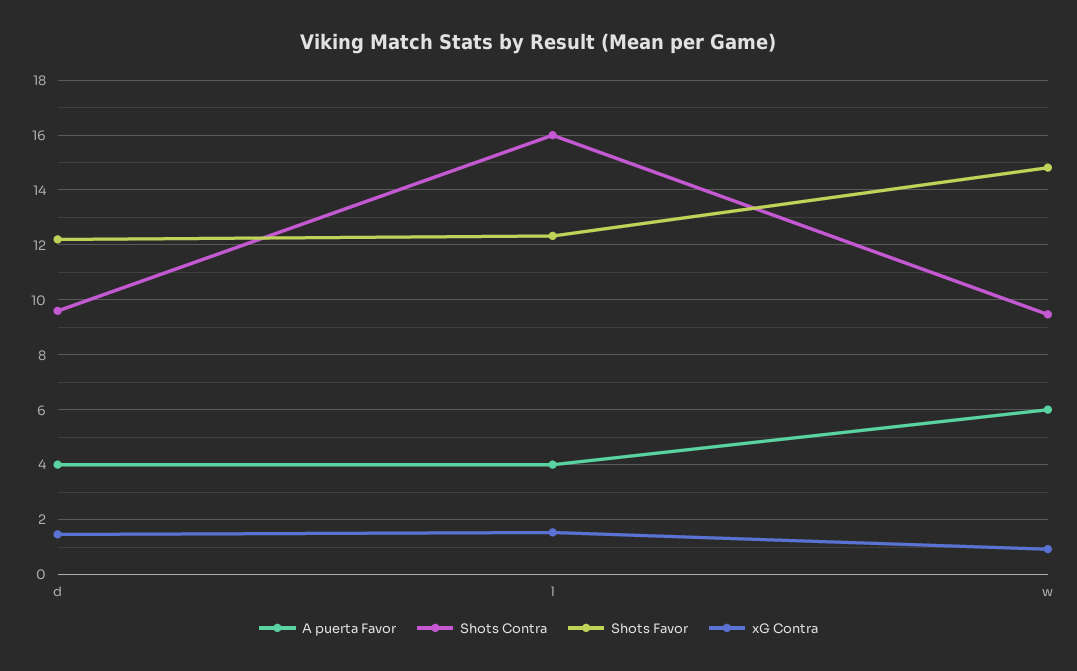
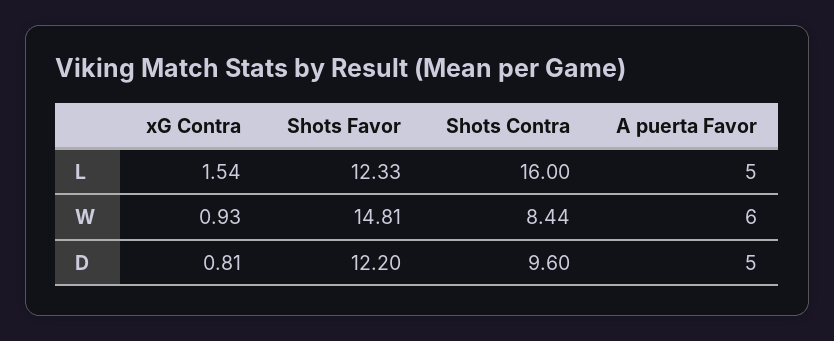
A puerta Favor, d: 4 -> 5
xG Contra, d: 1.5 -> 0.81
A puerta Favor, l: 4 -> 5
Shots Contra, w: 9.5 -> 8.44

